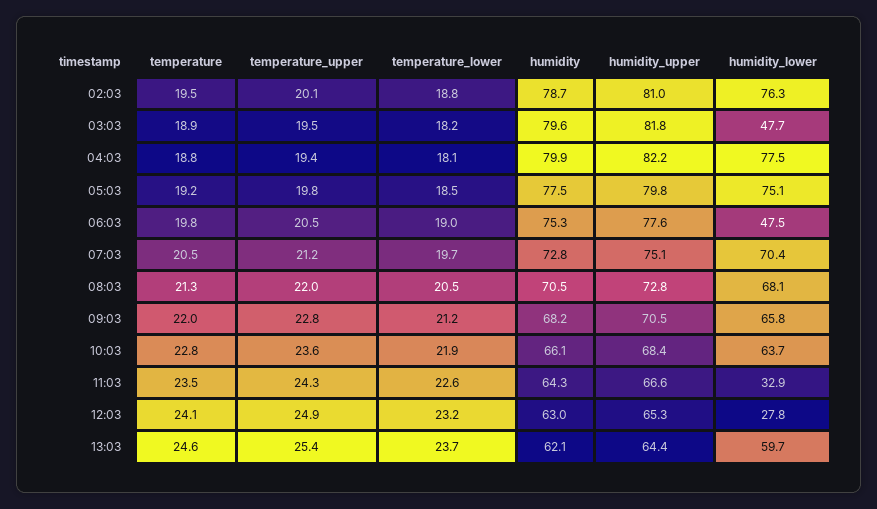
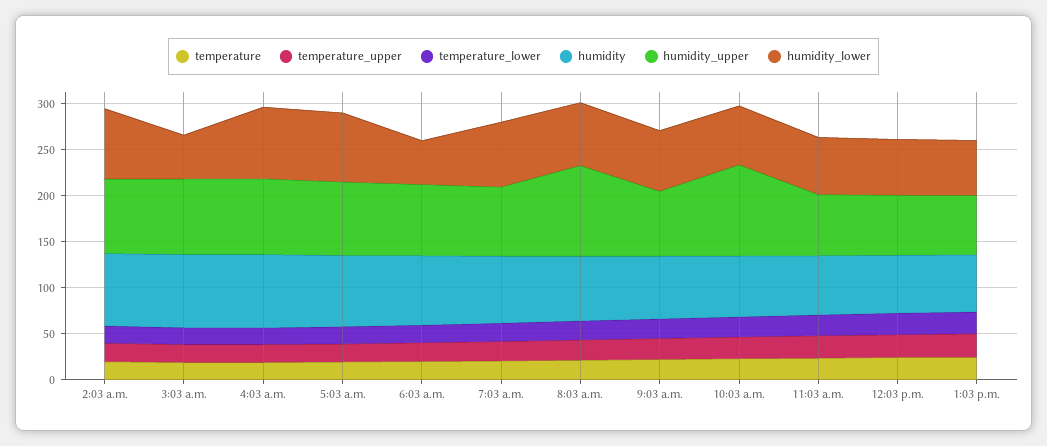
humidity_upper, 08:03: 72.8 -> 100
humidity_upper, 10:03: 68.4 -> 100
humidity_lower, 11:03: 32.9 -> 60
humidity_lower, 12:03: 27.8 -> 60

